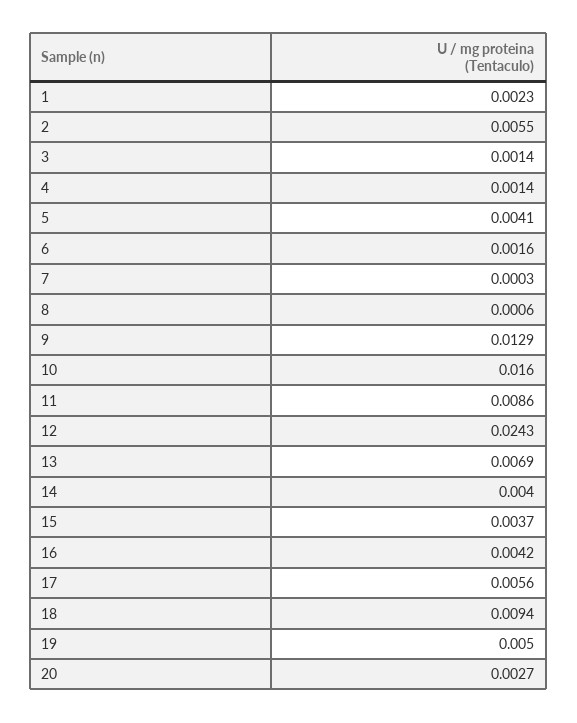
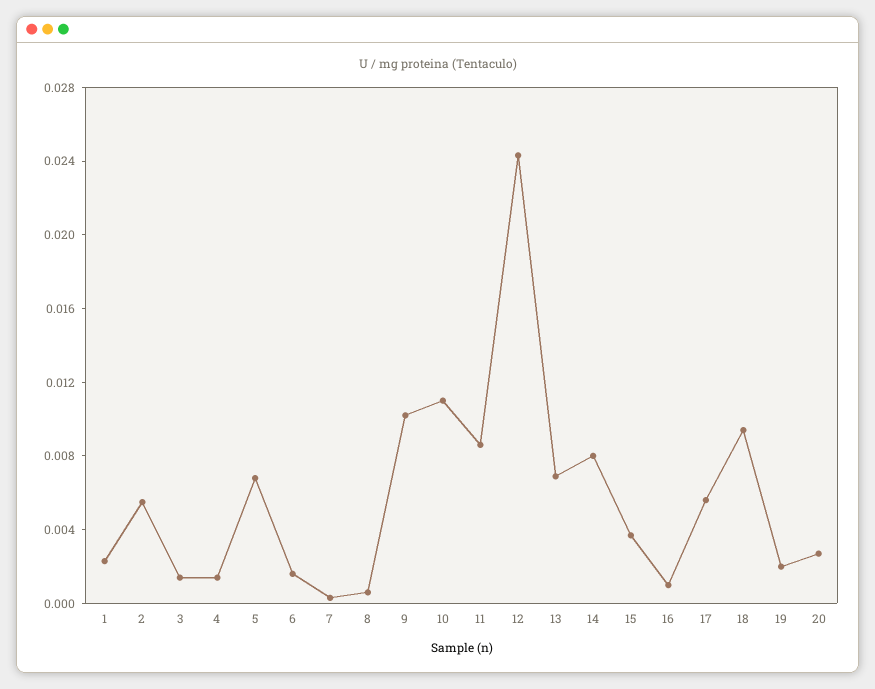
5: 0.0041 -> 0.007
9: 0.0129 -> 0.01
10: 0.016 -> 0.011
14: 0.004 -> 0.008
16: 0.0042 -> 0.001
19: 0.005 -> 0.002

